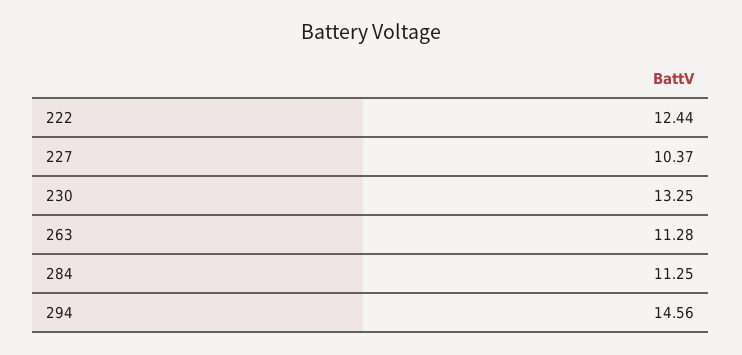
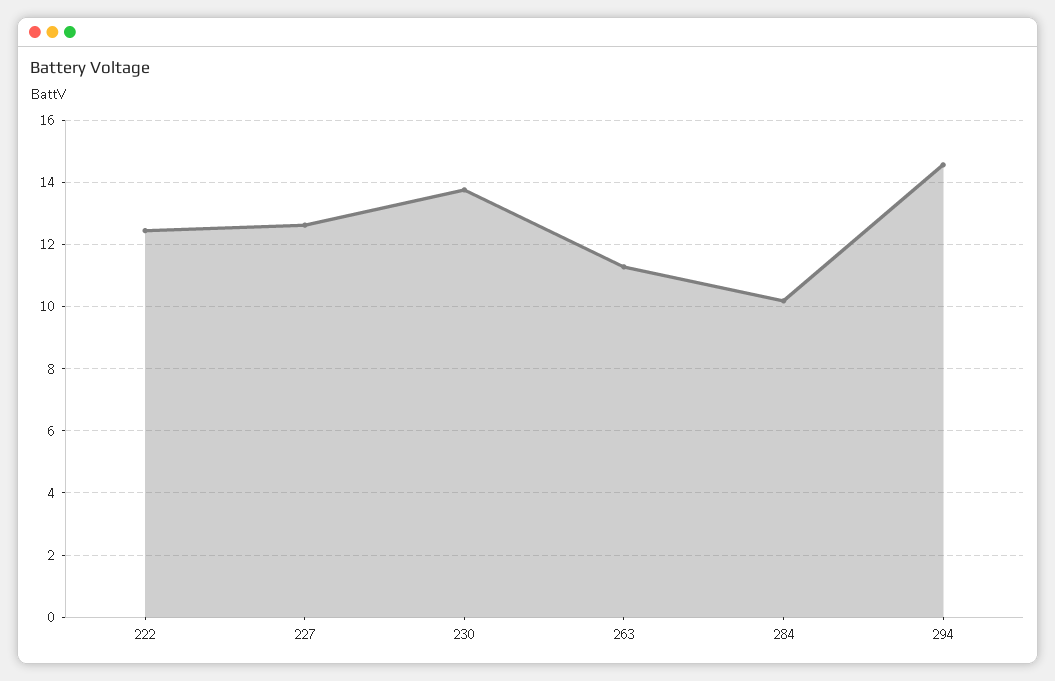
227: 10.37 -> 12.6
230: 13.25 -> 13.8
284: 11.25 -> 10.2

